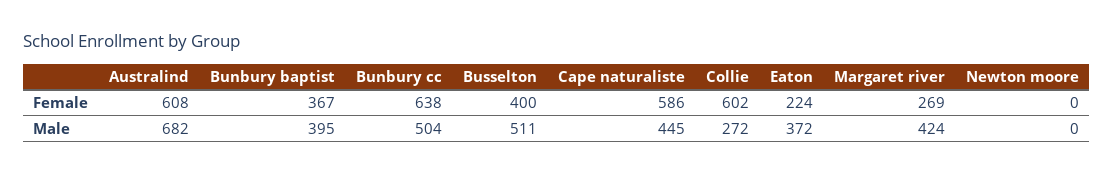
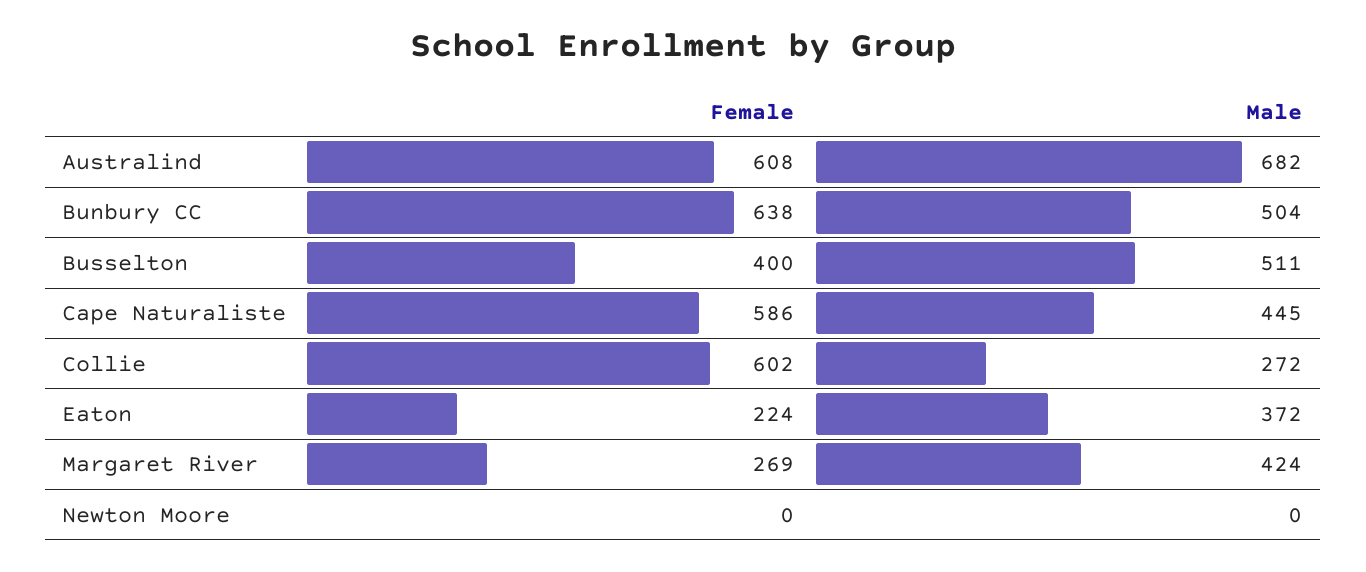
Bunbury baptist, Female: 367 -> none
Bunbury baptist, Male: 395 -> none

